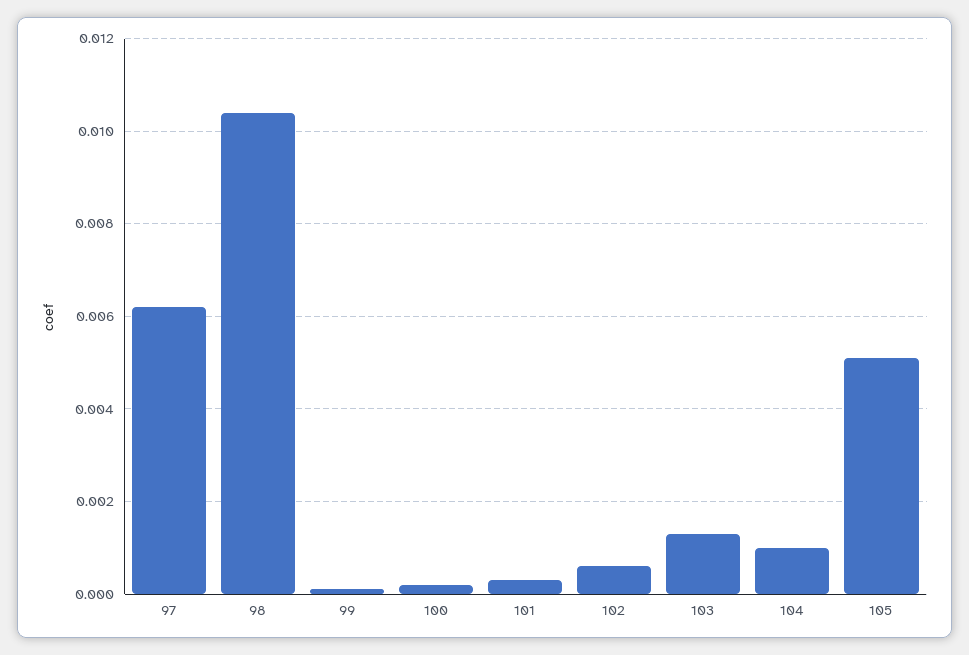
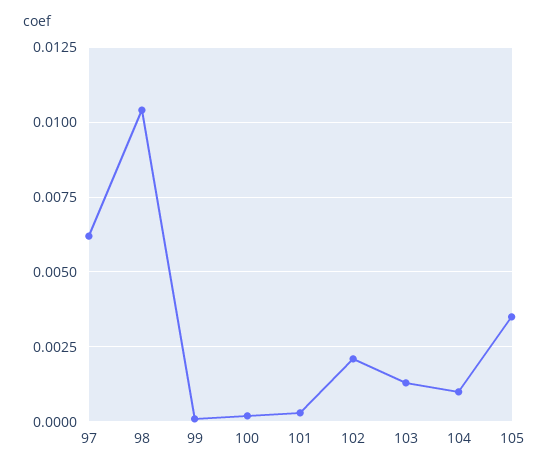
102: 0.0005 -> 0.002
105: 0.005 -> 0.0035

